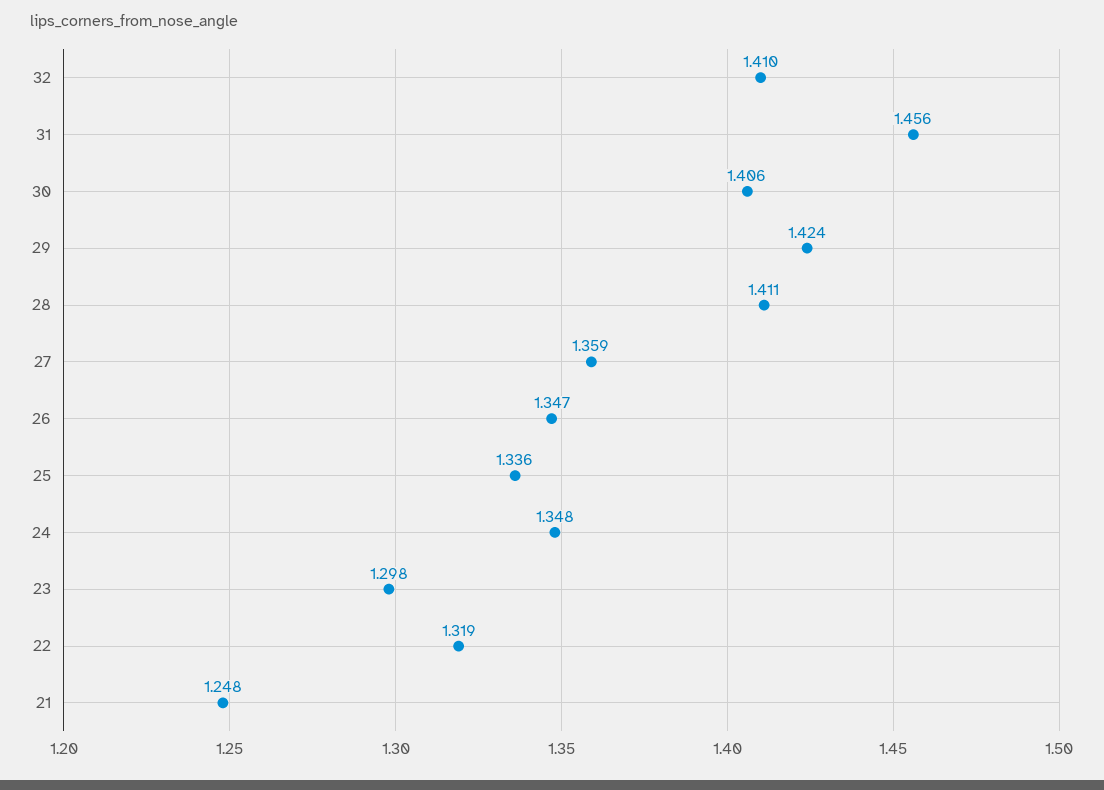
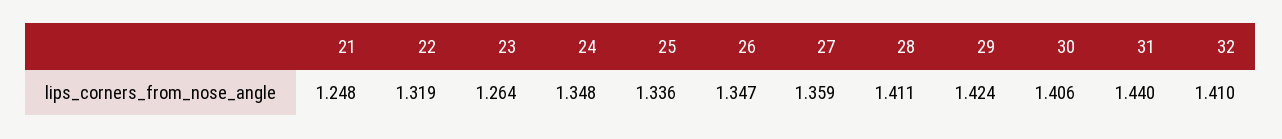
31: 1.456 -> 1.44
23: 1.298 -> 1.264

